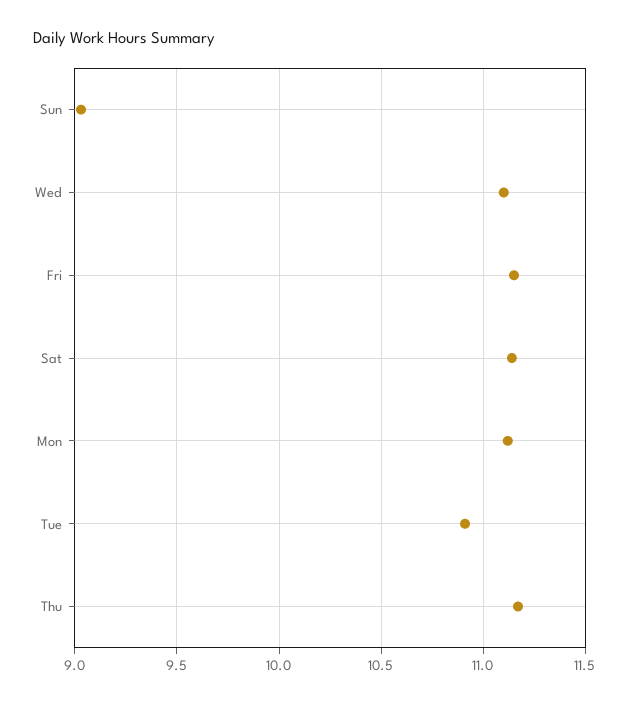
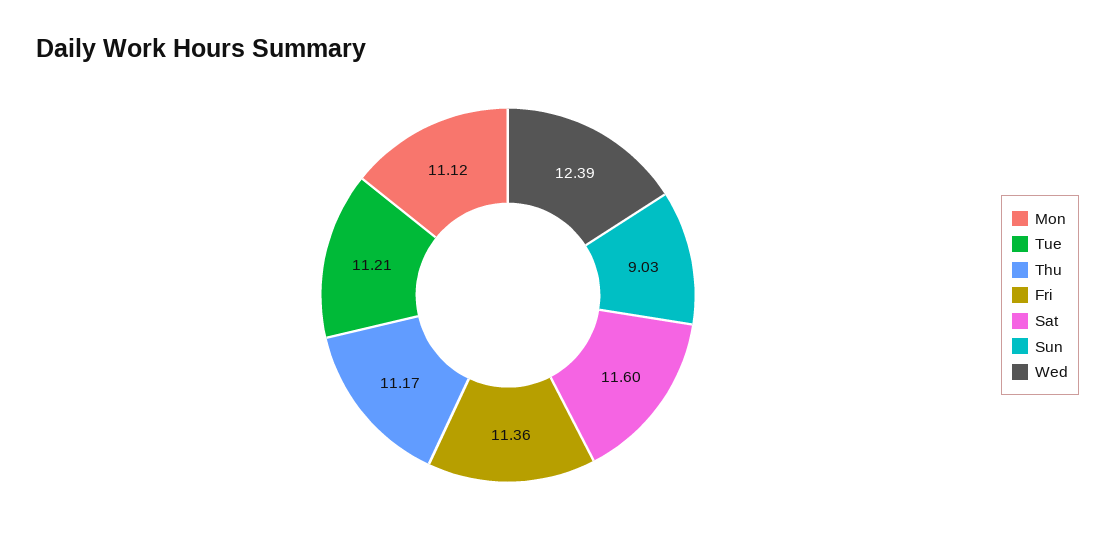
Wed: 11.1 -> 12.39
Fri: 11.15 -> 11.36
Sat: 11.15 -> 11.6
Tue: 10.9 -> 11.21

